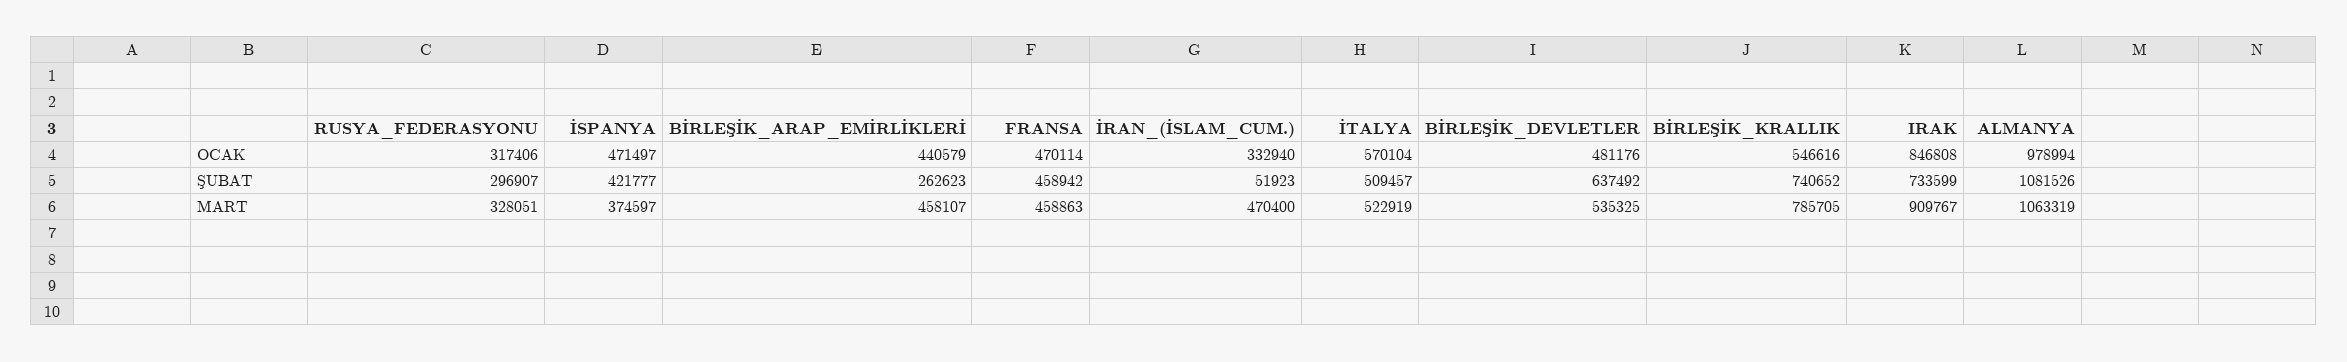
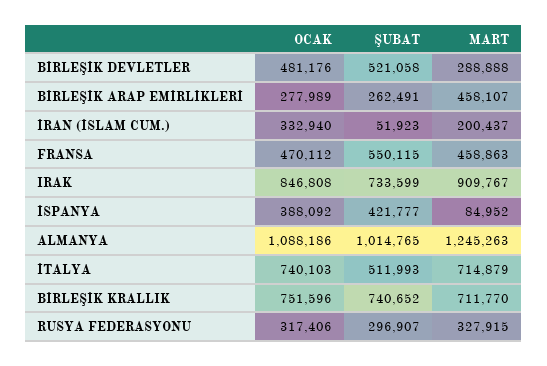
İSPANYA, OCAK: 471497 -> 388092
BİRLEŞİK_ARAP_EMİRLİKLERİ, OCAK: 440579 -> 277989
FRANSA, OCAK: 470114 -> 470112
İTALYA, OCAK: 570104 -> 740103
BİRLEŞİK_KRALLIK, OCAK: 546616 -> 751596
ALMANYA, OCAK: 978994 -> 1088186
BİRLEŞİK_ARAP_EMİRLİKLERİ, ŞUBAT: 262623 -> 262491
FRANSA, ŞUBAT: 458942 -> 550115
İTALYA, ŞUBAT: 509457 -> 511993
BİRLEŞİK_DEVLETLER, ŞUBAT: 637492 -> 521058
ALMANYA, ŞUBAT: 1081526 -> 1014765
RUSYA_FEDERASYONU, MART: 328051 -> 327915
İSPANYA, MART: 374597 -> 84952
İRAN_(İSLAM_CUM.), MART: 470400 -> 200437
İTALYA, MART: 522919 -> 714879
BİRLEŞİK_DEVLETLER, MART: 535325 -> 288888
BİRLEŞİK_KRALLIK, MART: 785705 -> 711770
ALMANYA, MART: 1063319 -> 1245263

